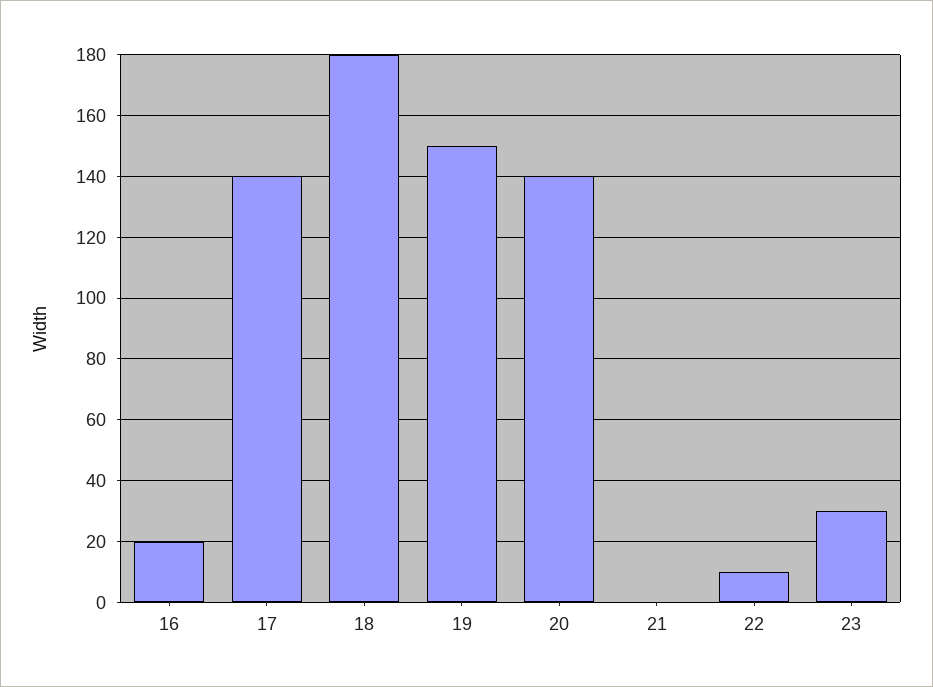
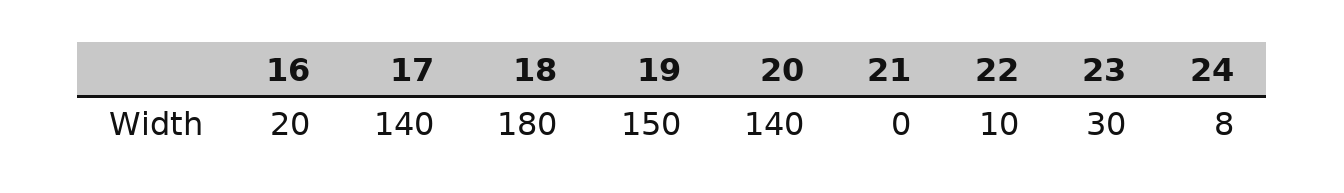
24: none -> 8

